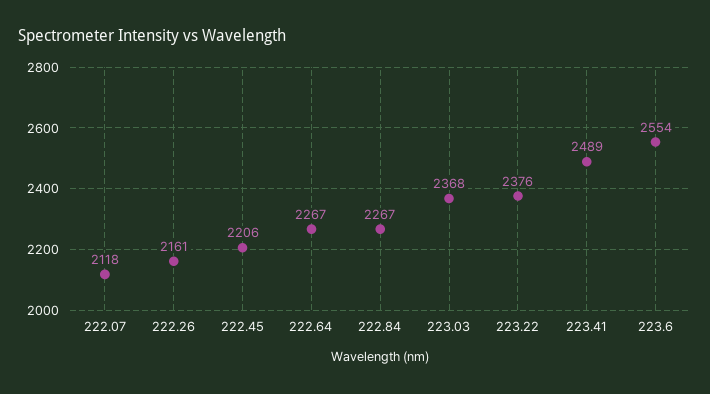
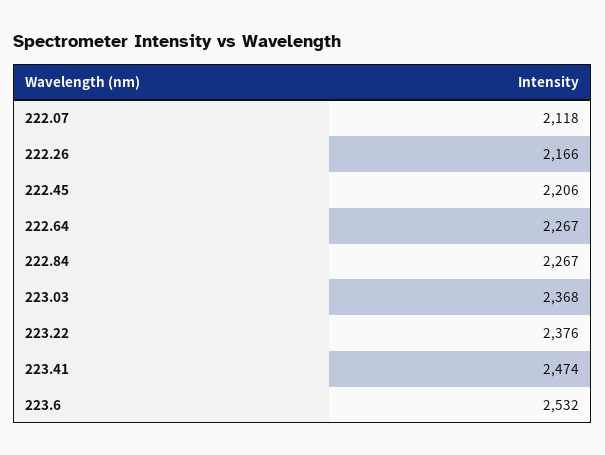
222.26: 2161 -> 2166
223.41: 2489 -> 2474
223.6: 2554 -> 2532

